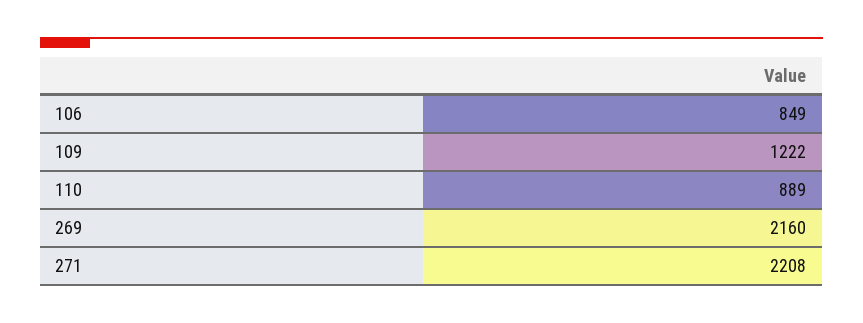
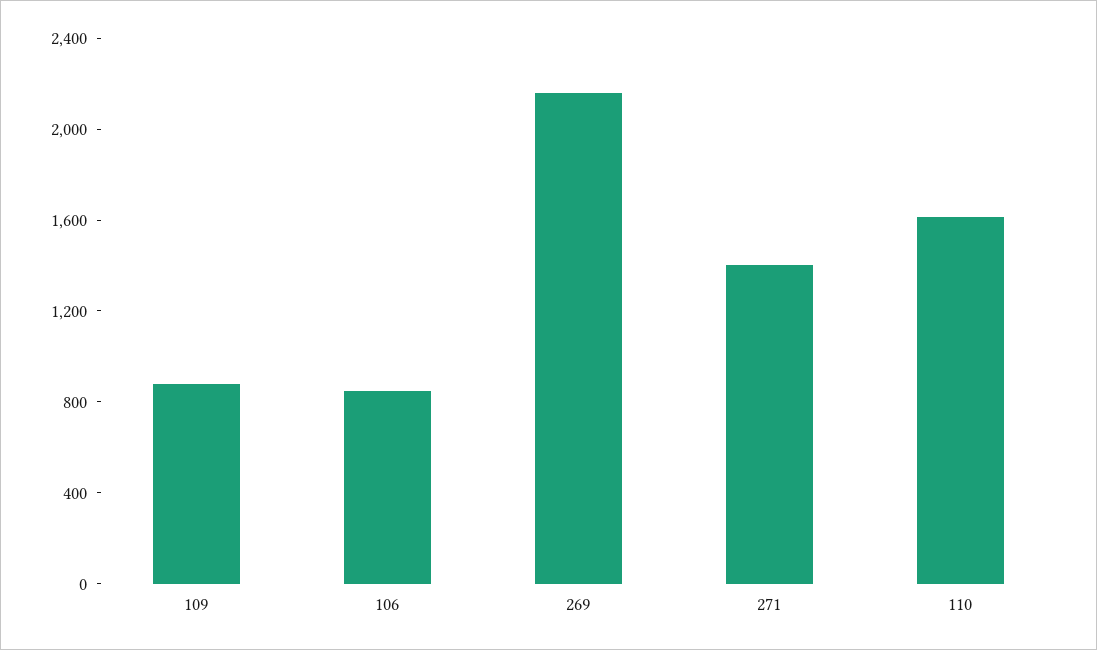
109: 1222 -> 900
110: 889 -> 1600
271: 2208 -> 1400

